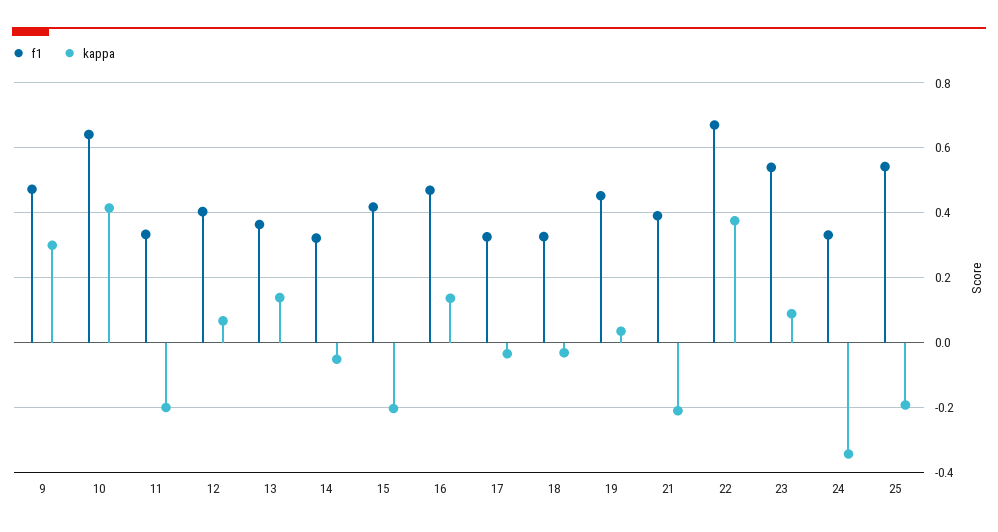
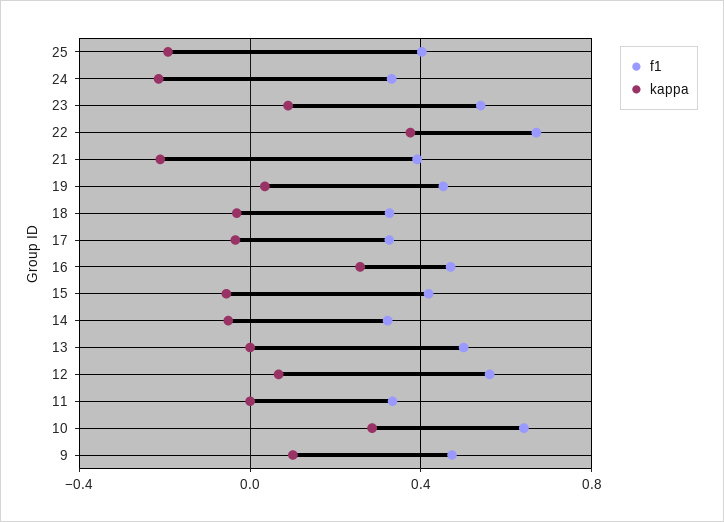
kappa, 9: 0.3 -> 0.1
kappa, 10: 0.42 -> 0.3
kappa, 11: -0.2 -> 0
f1, 12: 0.4 -> 0.55
f1, 13: 0.36 -> 0.5
kappa, 13: 0.14 -> 0
kappa, 15: -0.2 -> -0.05
kappa, 16: 0.14 -> 0.25
kappa, 24: -0.34 -> -0.2
f1, 25: 0.54 -> 0.4

